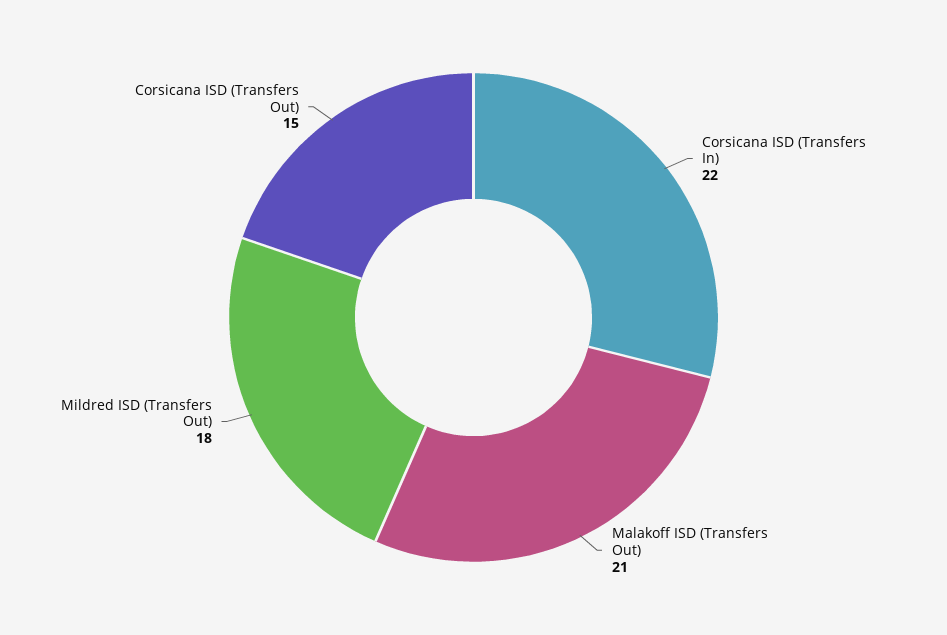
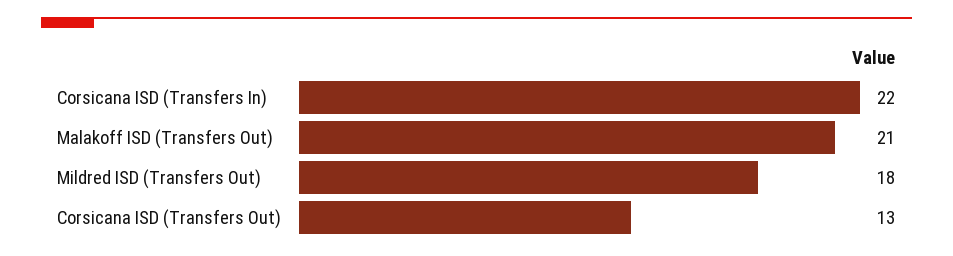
Corsicana ISD (Transfers Out): 15 -> 13

